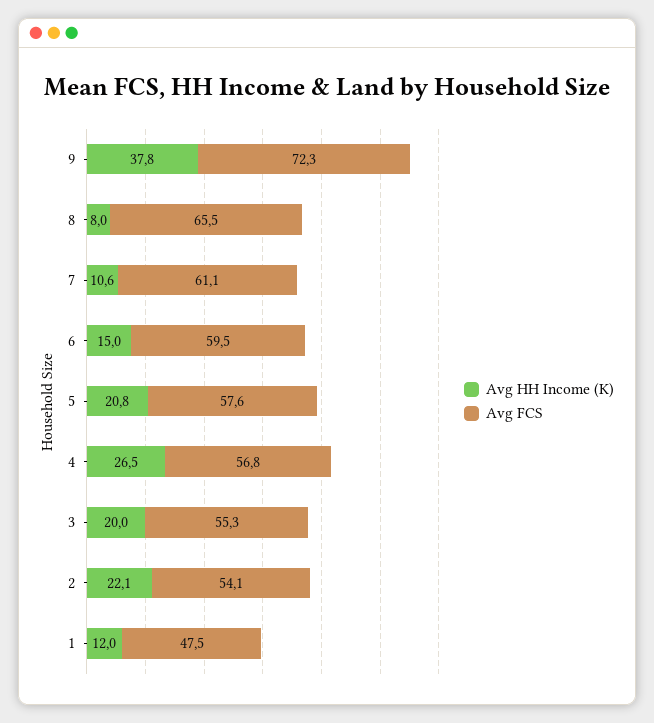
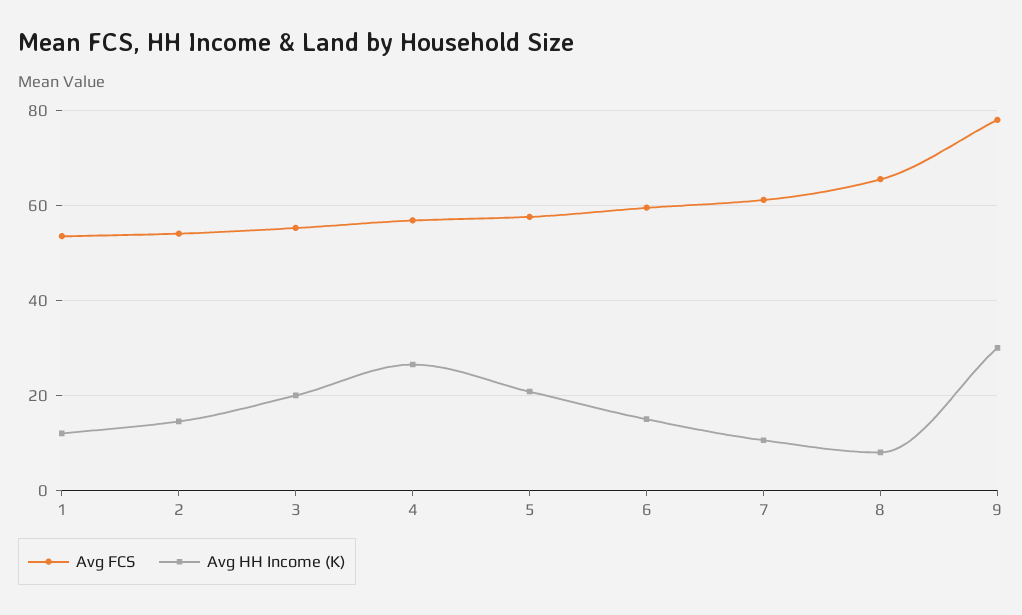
Avg HH Income (K), 9: 37.8 -> 30
Avg FCS, 9: 72.3 -> 78
Avg HH Income (K), 2: 22.1 -> 14
Avg FCS, 1: 47.5 -> 54

